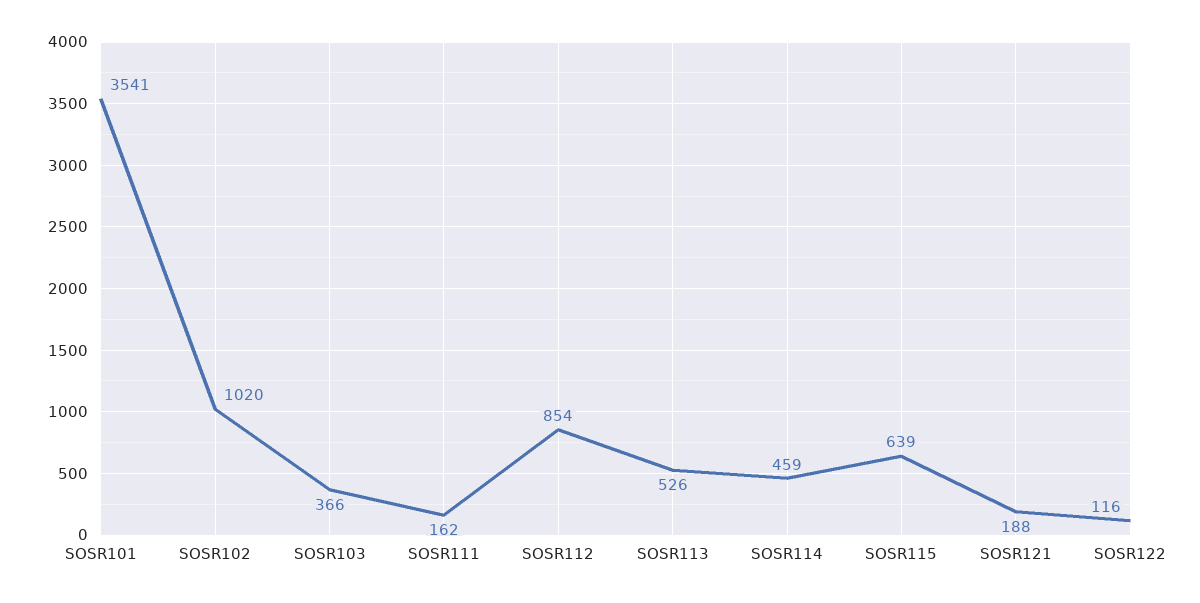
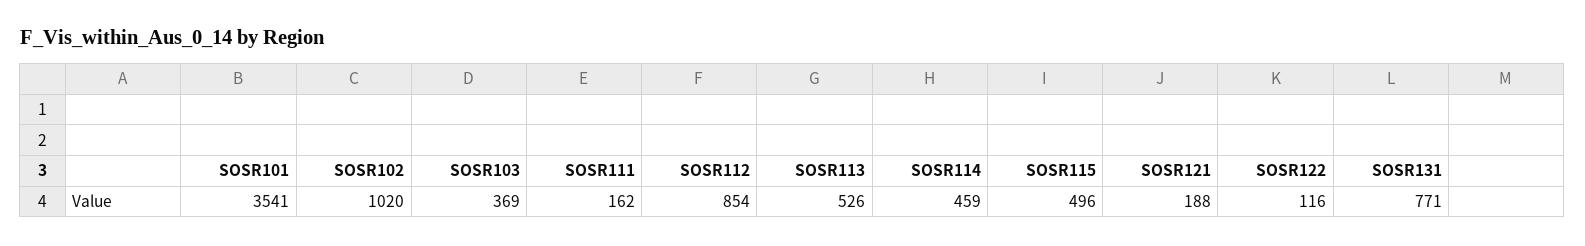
SOSR103: 366 -> 369
SOSR115: 639 -> 496
SOSR131: none -> 771

